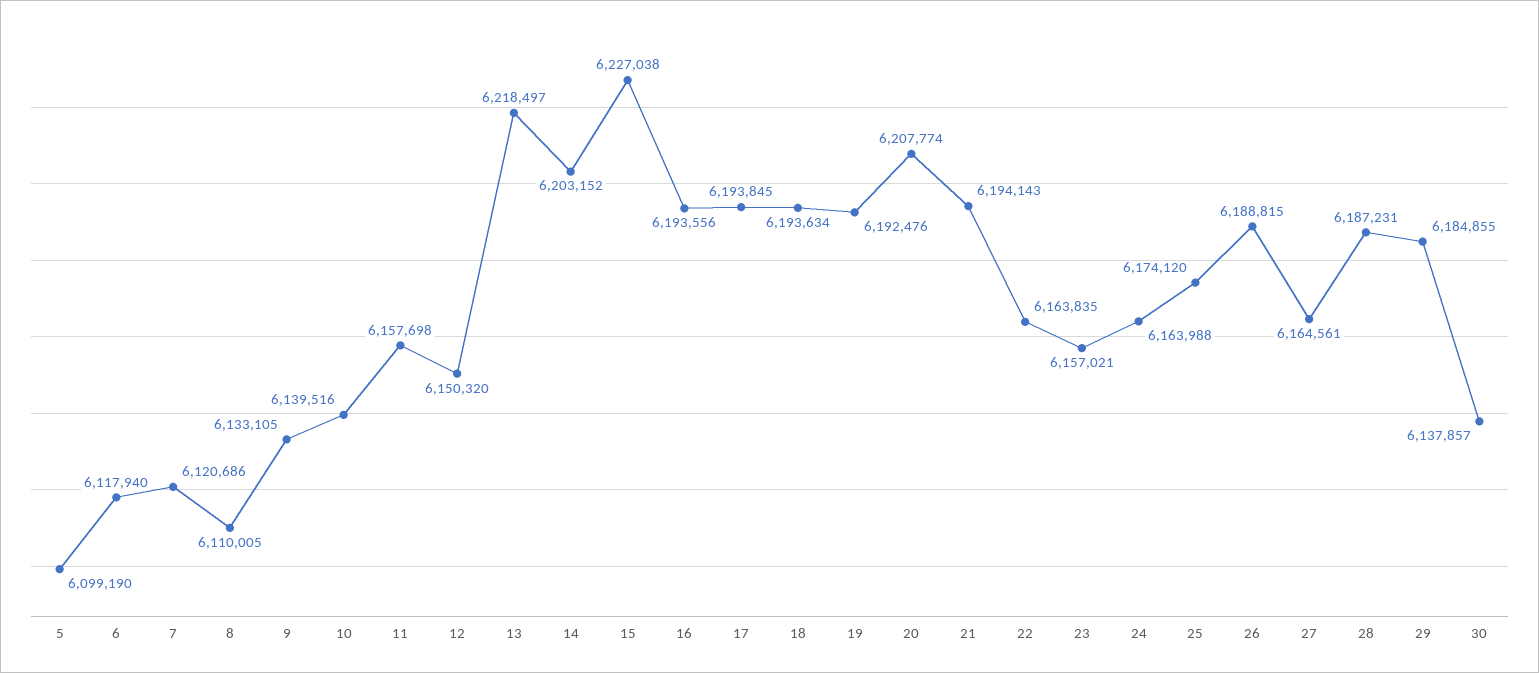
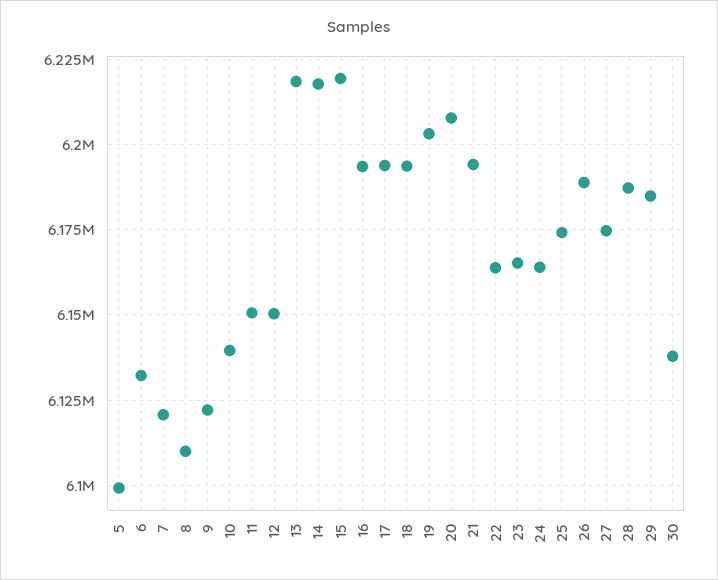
6: 6117940 -> 6132500
9: 6133105 -> 6122500
11: 6157698 -> 6150000
14: 6203152 -> 6217500
15: 6227038 -> 6220000
19: 6192476 -> 6202500
23: 6157021 -> 6165000
27: 6164561 -> 6175000

